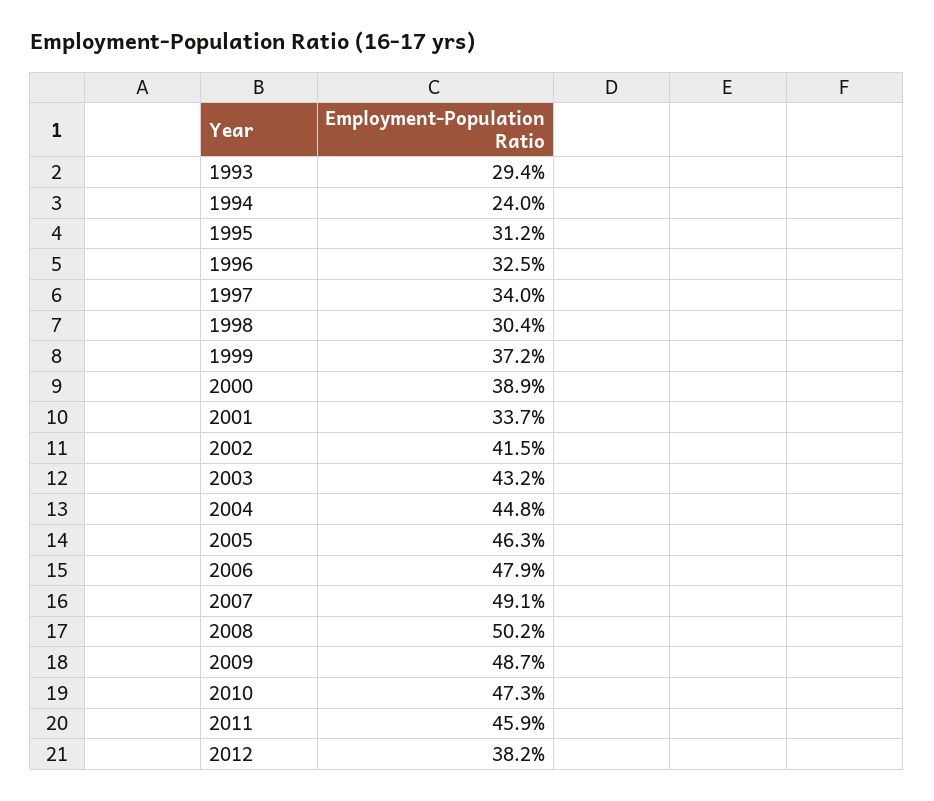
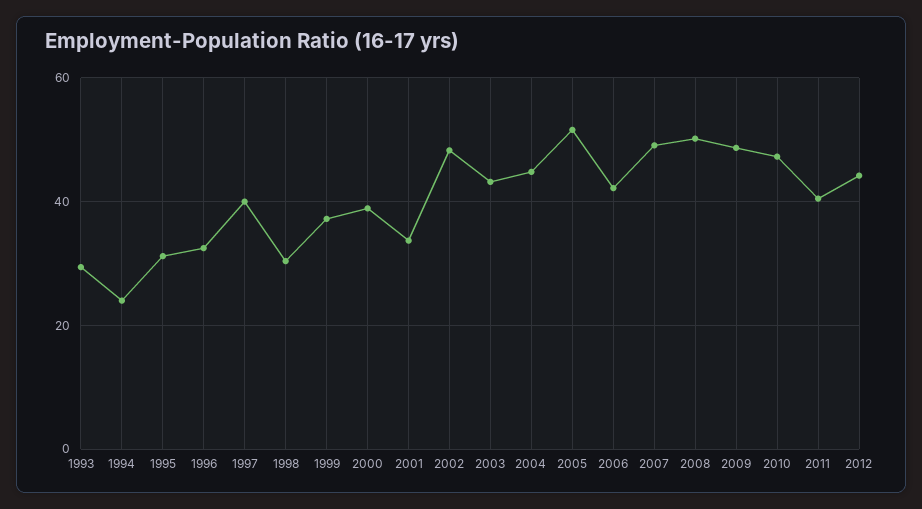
1997: 34 -> 40
2002: 41.5 -> 48
2005: 46.3 -> 52
2006: 47.9 -> 42
2011: 45.9 -> 40
2012: 38.2 -> 44

